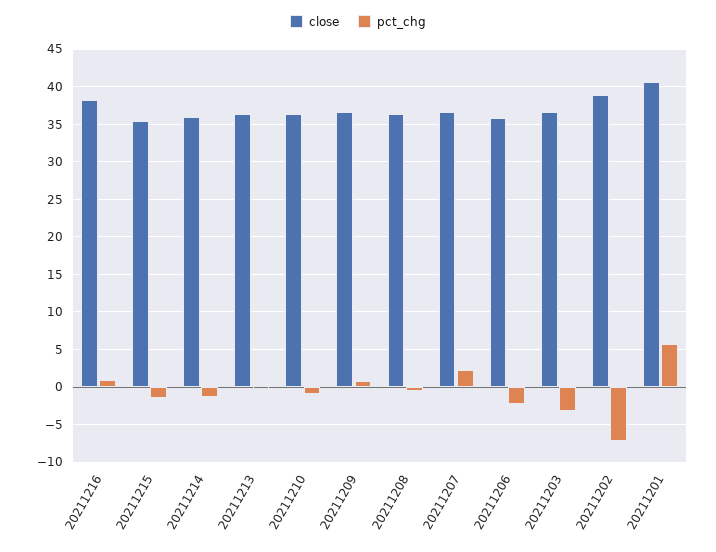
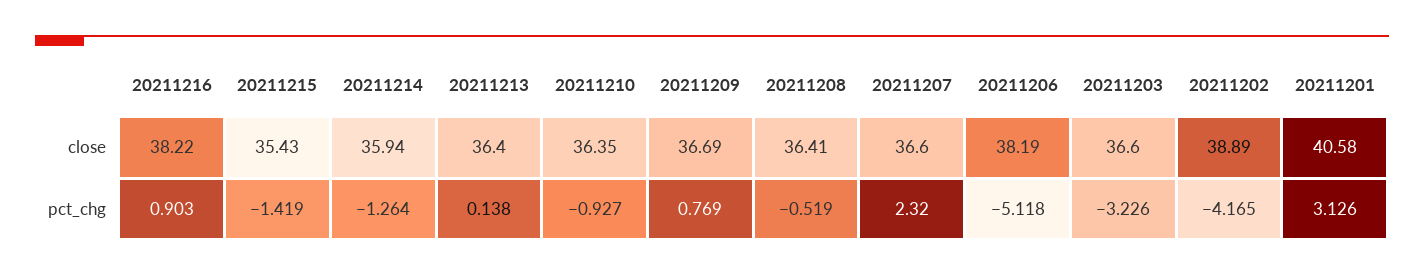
close, 20211206: 36 -> 38.19
pct_chg, 20211206: -2 -> -5.118
pct_chg, 20211202: -7 -> -4.165
pct_chg, 20211201: 6 -> 3.126

